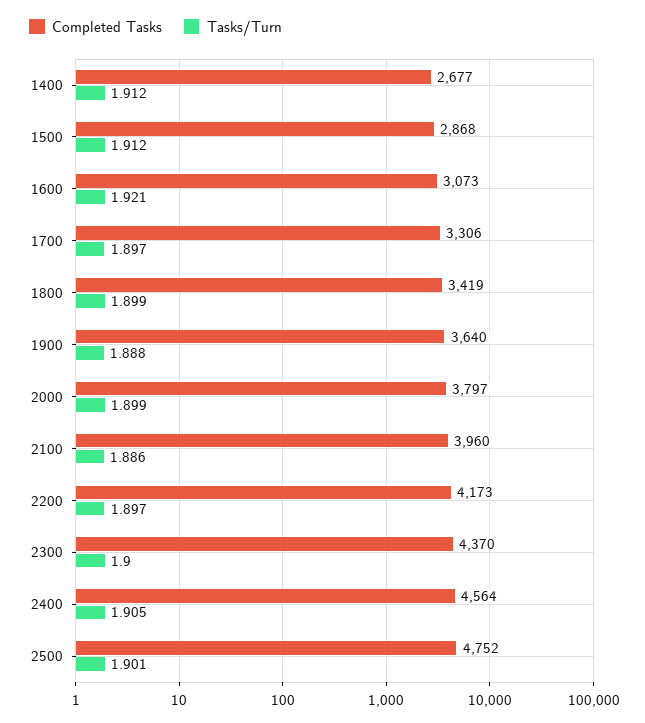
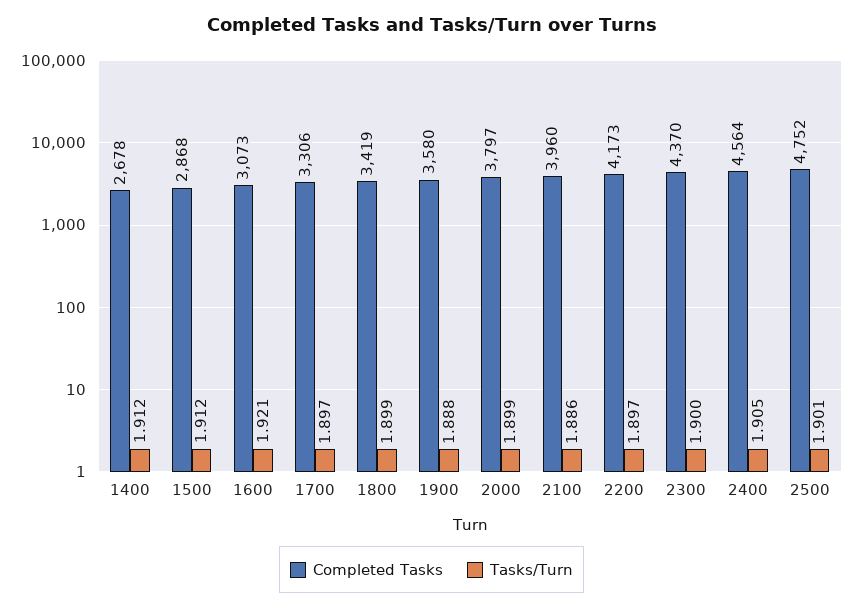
Completed Tasks, 1400: 2677 -> 2678
Completed Tasks, 1900: 3640 -> 3580

